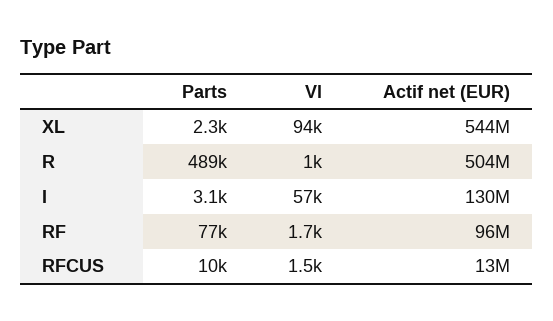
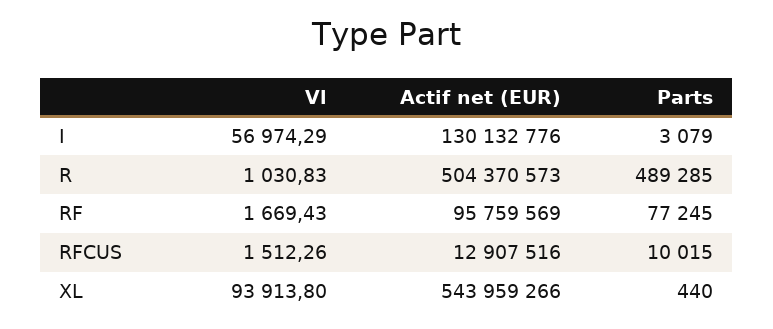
Parts, XL: 2300 -> 440

